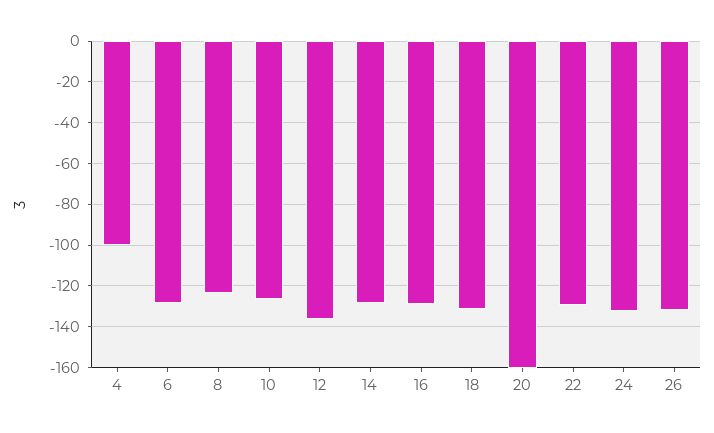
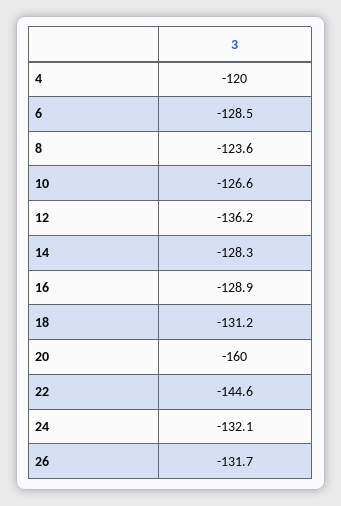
4: -100 -> -120
22: -130 -> -144.6

